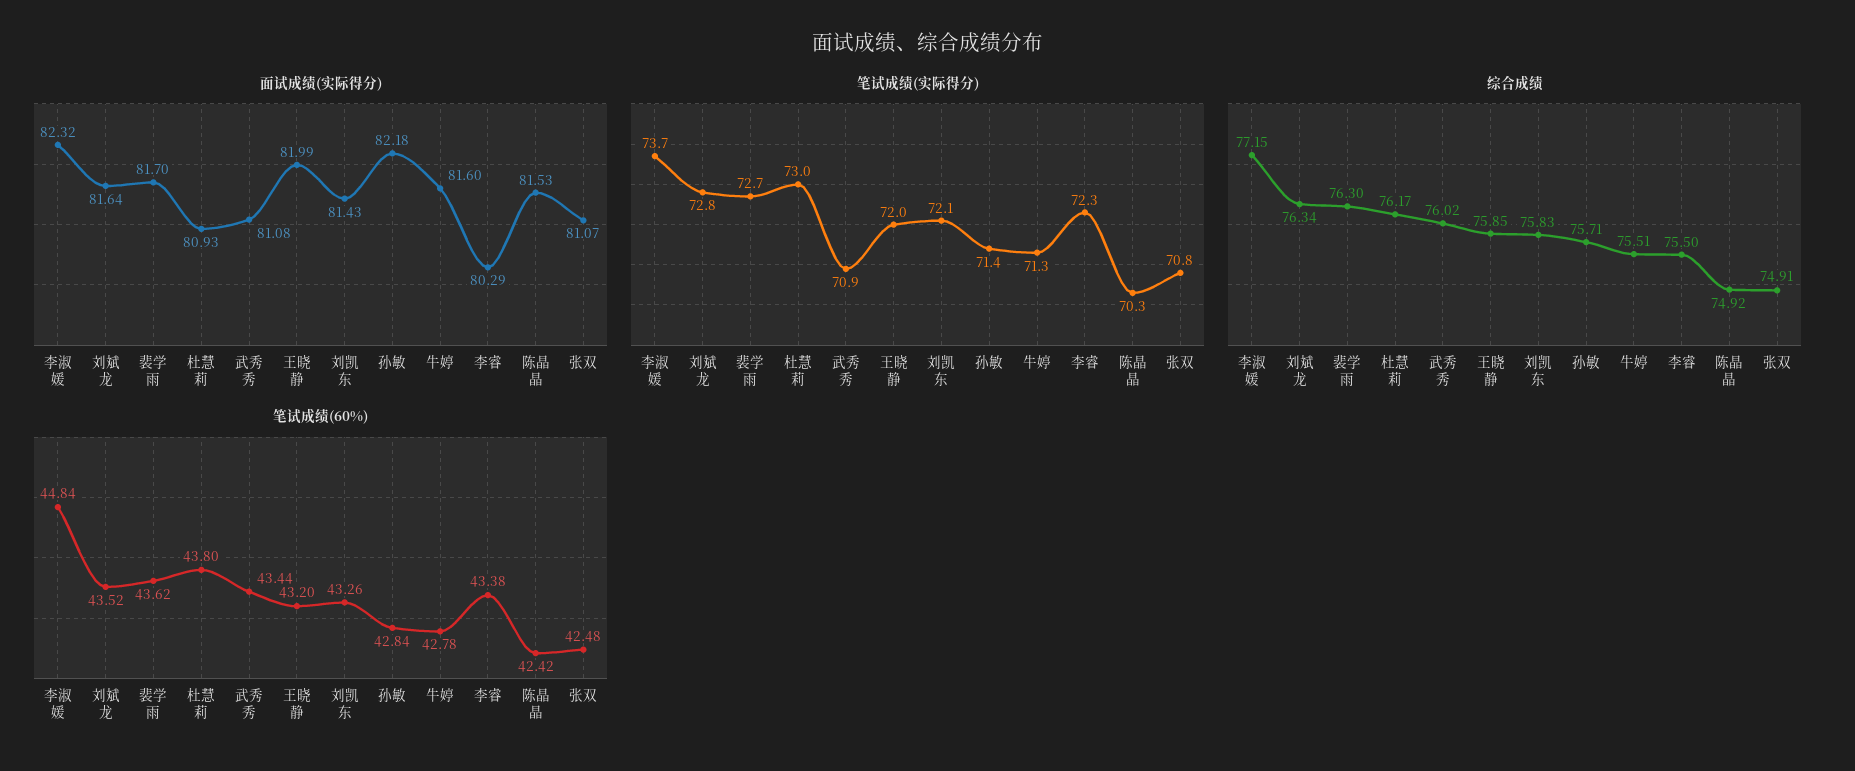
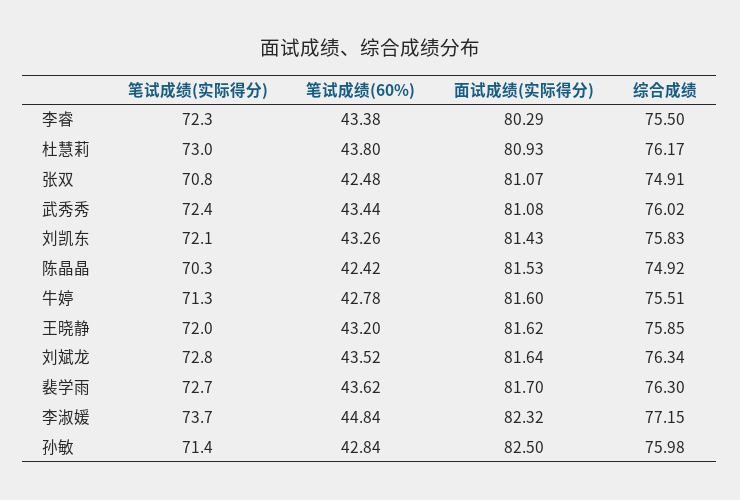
面试成绩(实际得分), 王晓静: 81.99 -> 81.62
面试成绩(实际得分), 孙敏: 82.18 -> 82.5
笔试成绩(实际得分), 武秀秀: 70.9 -> 72.4
综合成绩, 孙敏: 75.71 -> 75.98

